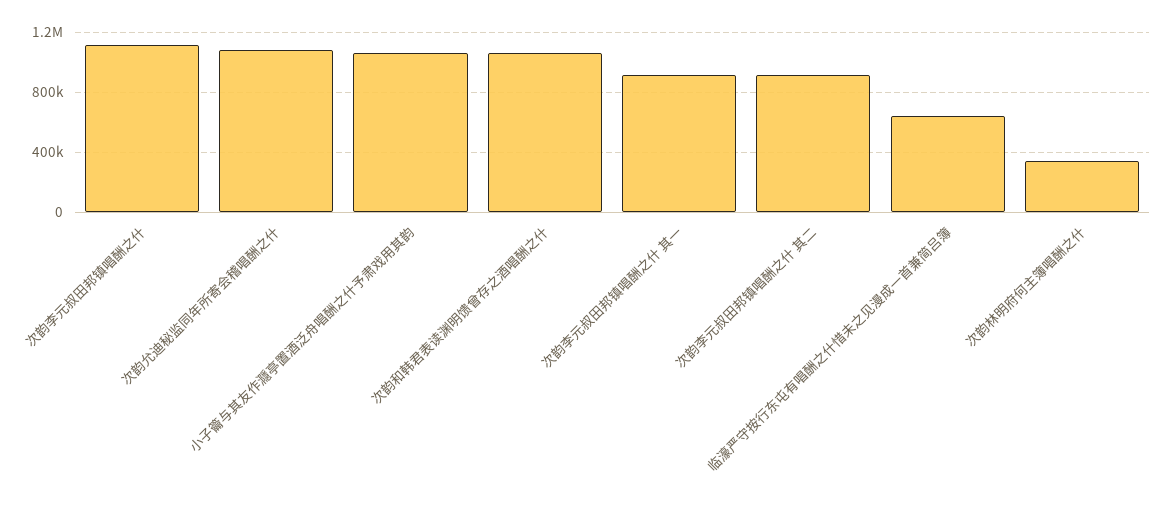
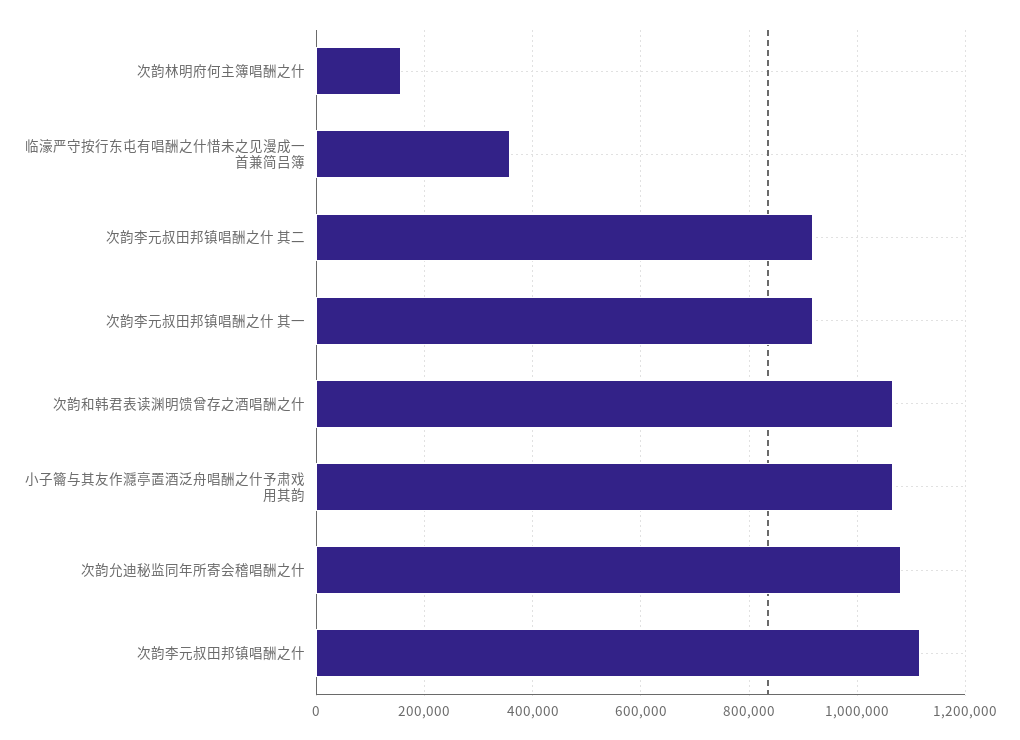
临濠严守按行东屯有唱酬之什惜未之见漫成一首兼简吕簿: 650000 -> 360000
次韵林明府何主簿唱酬之什: 350000 -> 160000

